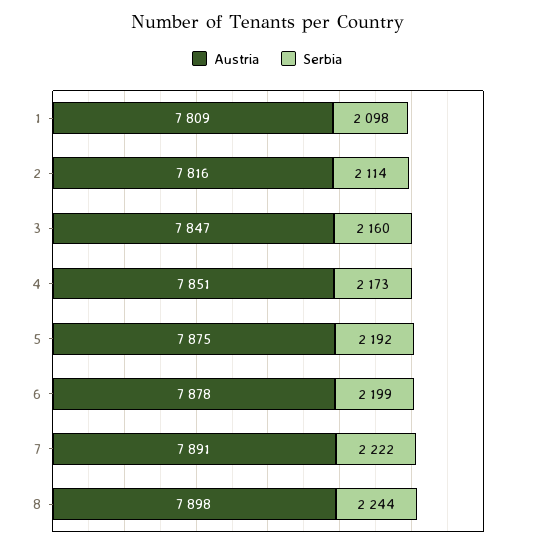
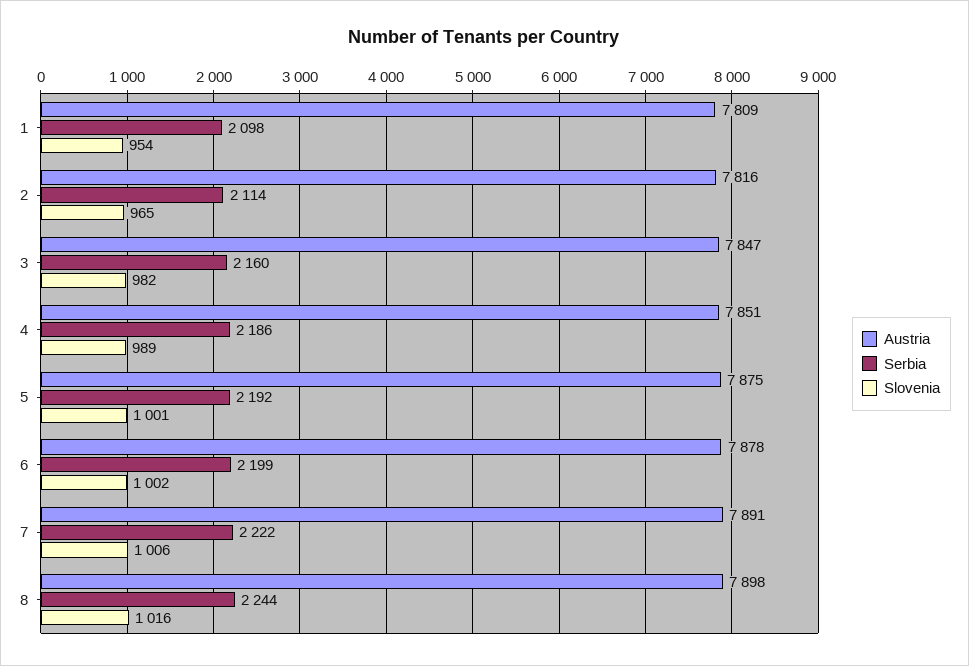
Serbia, 4: 2173 -> 2186
Slovenia, 1: none -> 954
Slovenia, 2: none -> 965
Slovenia, 3: none -> 982
Slovenia, 4: none -> 989
Slovenia, 5: none -> 1001
Slovenia, 6: none -> 1002
Slovenia, 7: none -> 1006
Slovenia, 8: none -> 1016

